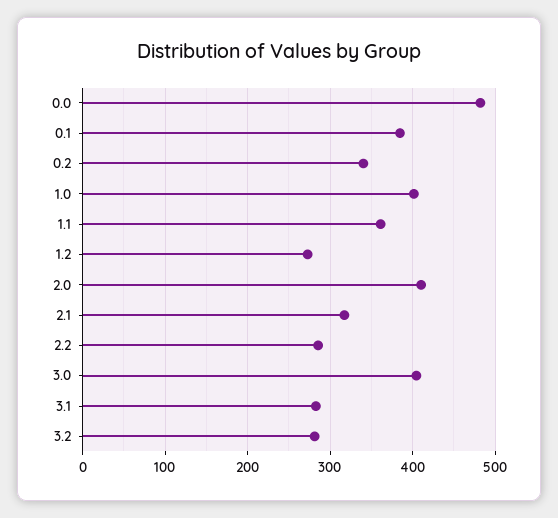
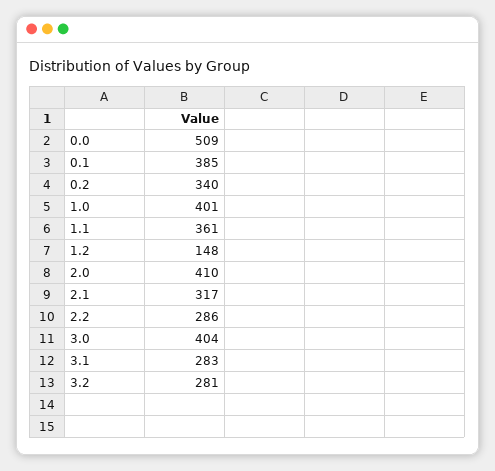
0.0: 480 -> 509
1.2: 270 -> 148

